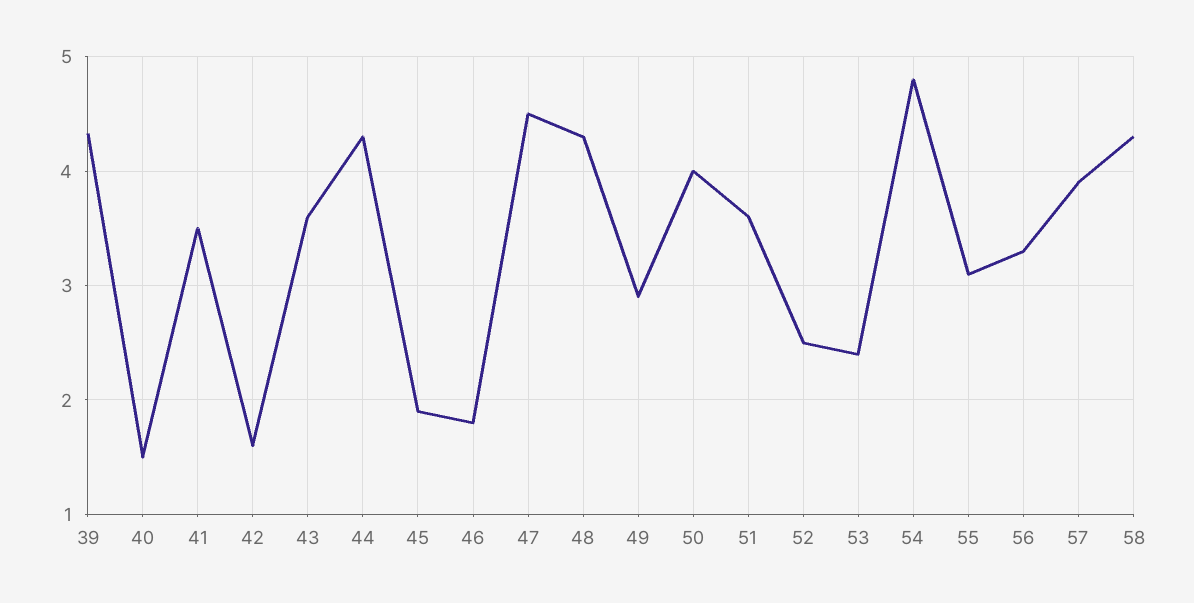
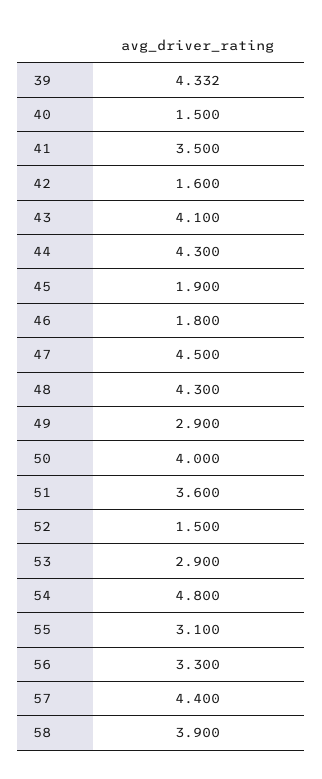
43: 3.6 -> 4.1
52: 2.5 -> 1.5
53: 2.4 -> 2.9
57: 3.9 -> 4.4
58: 4.3 -> 3.9

